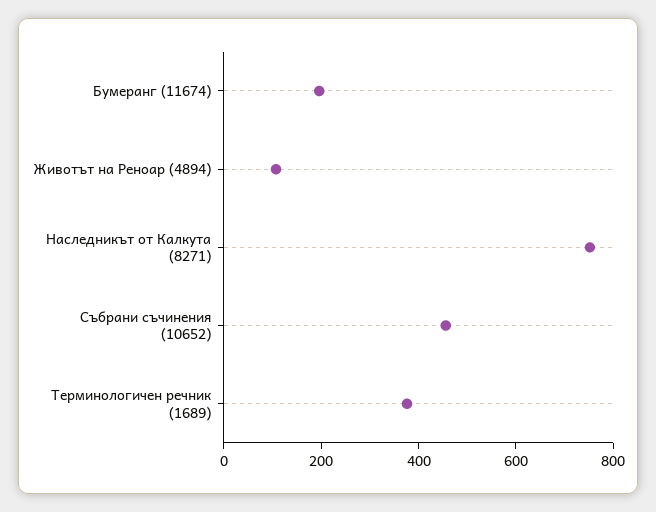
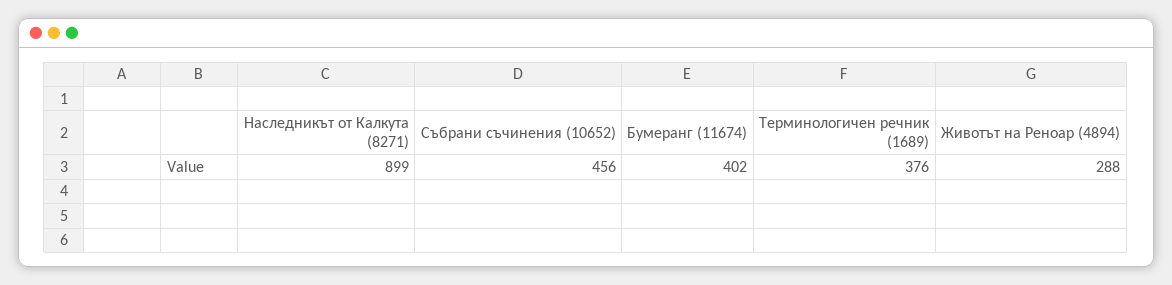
Бумеранг (11674): 200 -> 402
Животът на Реноар (4894): 100 -> 288
Наследникът от Калкута (8271): 750 -> 899

